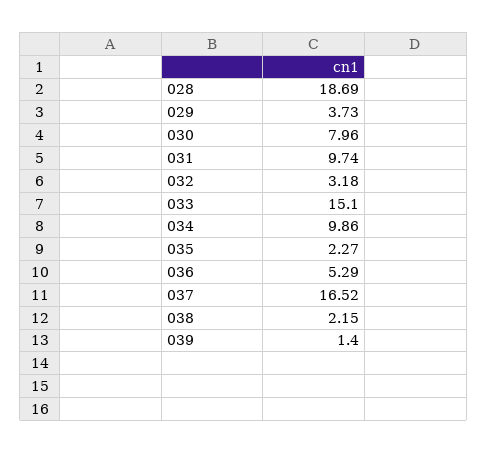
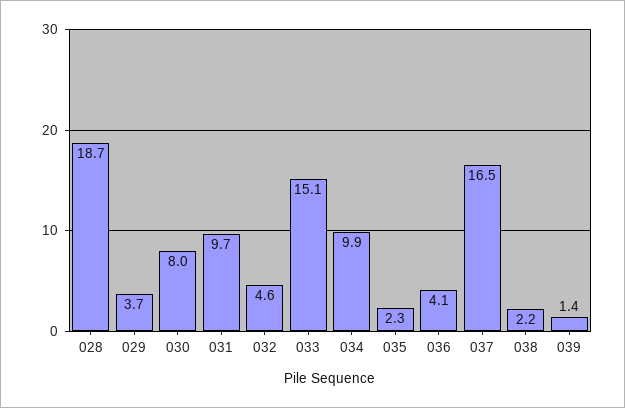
032: 3.18 -> 4.6
036: 5.29 -> 4.1

